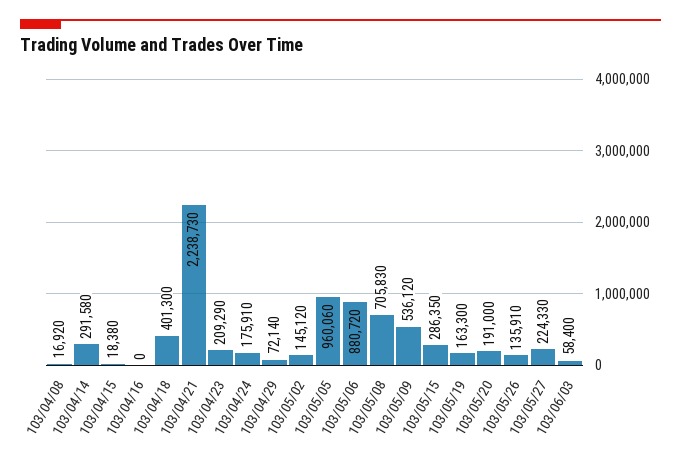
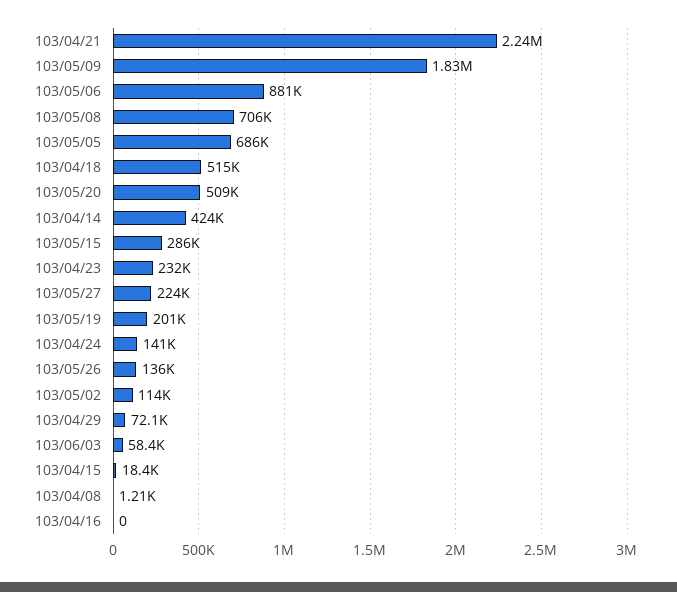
103/04/08: 16920 -> 1210
103/04/14: 291580 -> 424000
103/04/18: 401300 -> 515000
103/04/23: 209290 -> 232000
103/04/24: 175910 -> 141000
103/05/02: 145120 -> 114000
103/05/05: 960060 -> 686000
103/05/09: 536120 -> 1830000
103/05/19: 163300 -> 201000
103/05/20: 191000 -> 509000

